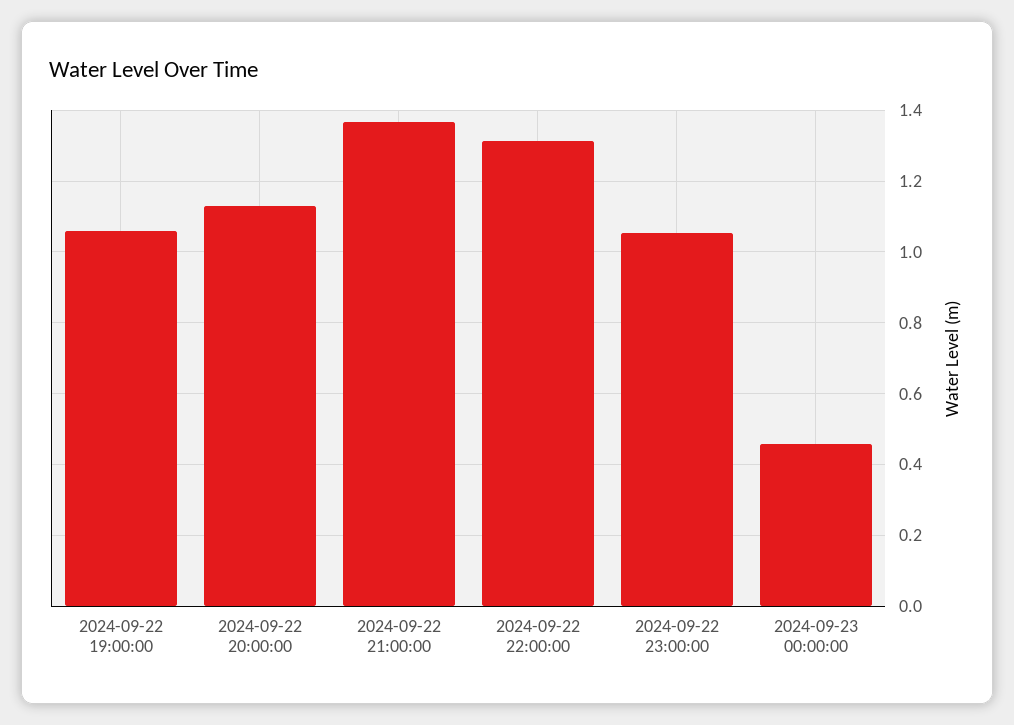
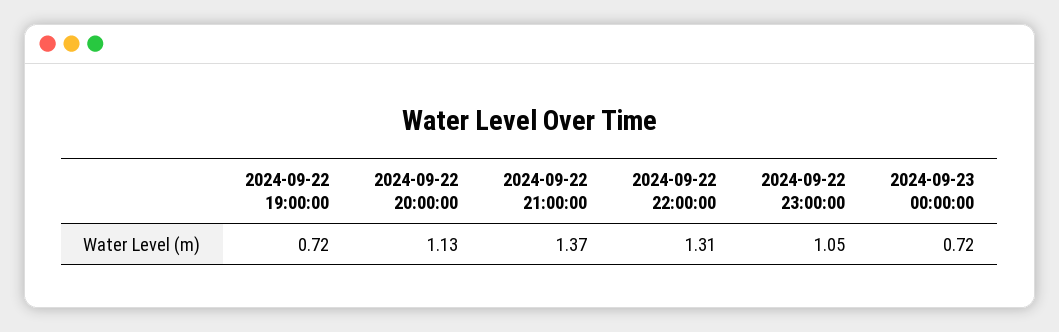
2024-09-22 19:00:00: 1.06 -> 0.72
2024-09-23 00:00:00: 0.46 -> 0.72

